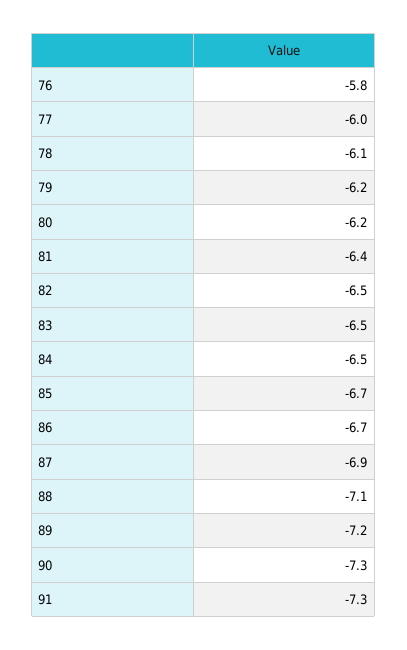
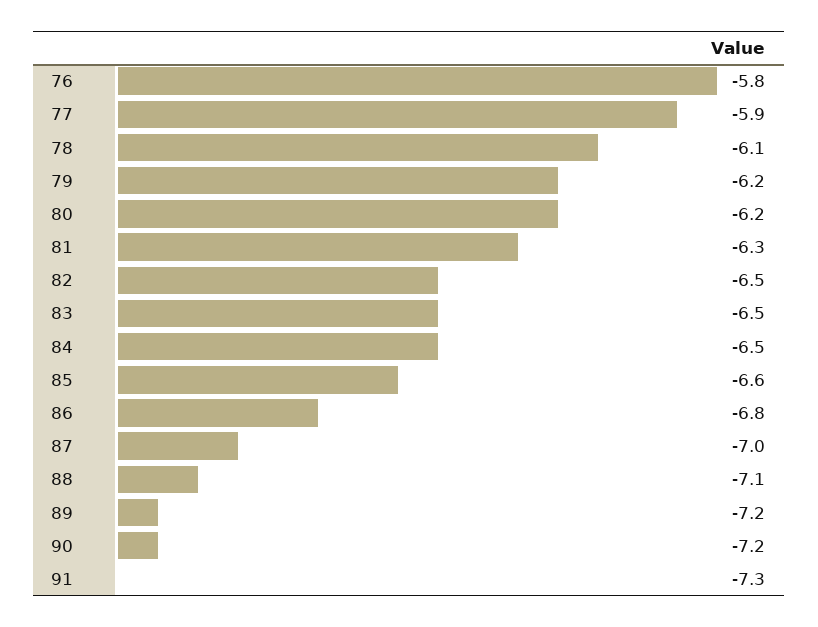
77: -6 -> -5.9
81: -6.4 -> -6.3
85: -6.7 -> -6.6
86: -6.7 -> -6.8
87: -6.9 -> -7
90: -7.3 -> -7.2

